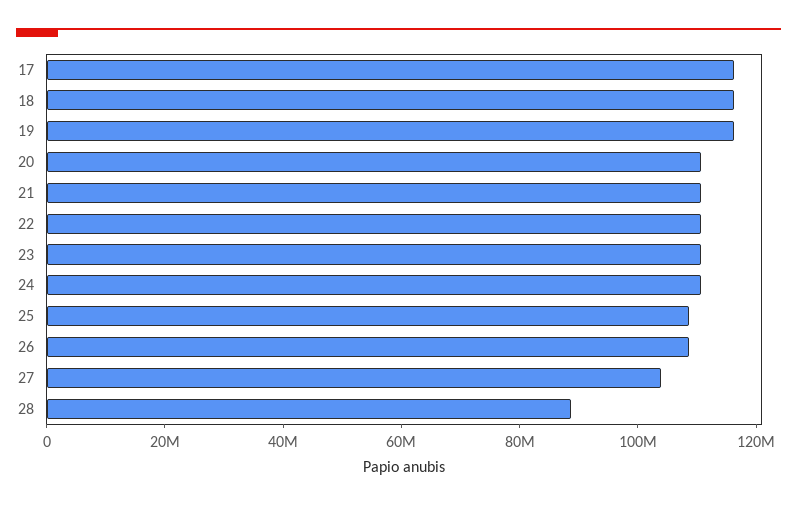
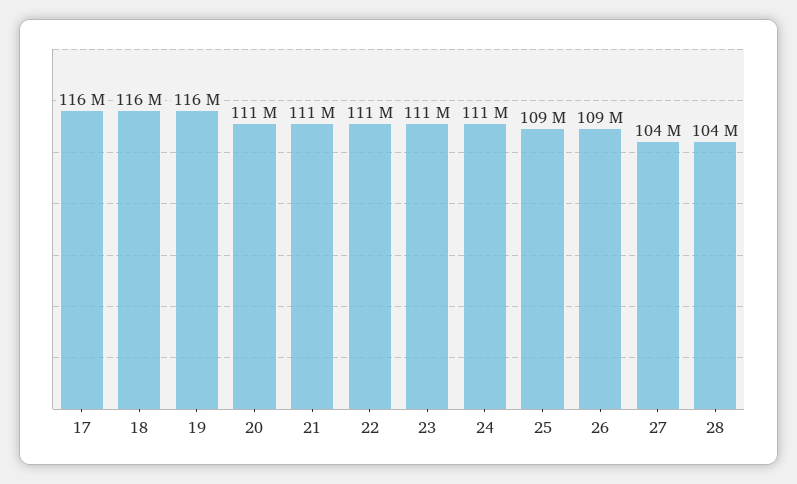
28: 90000000 -> 104000000

